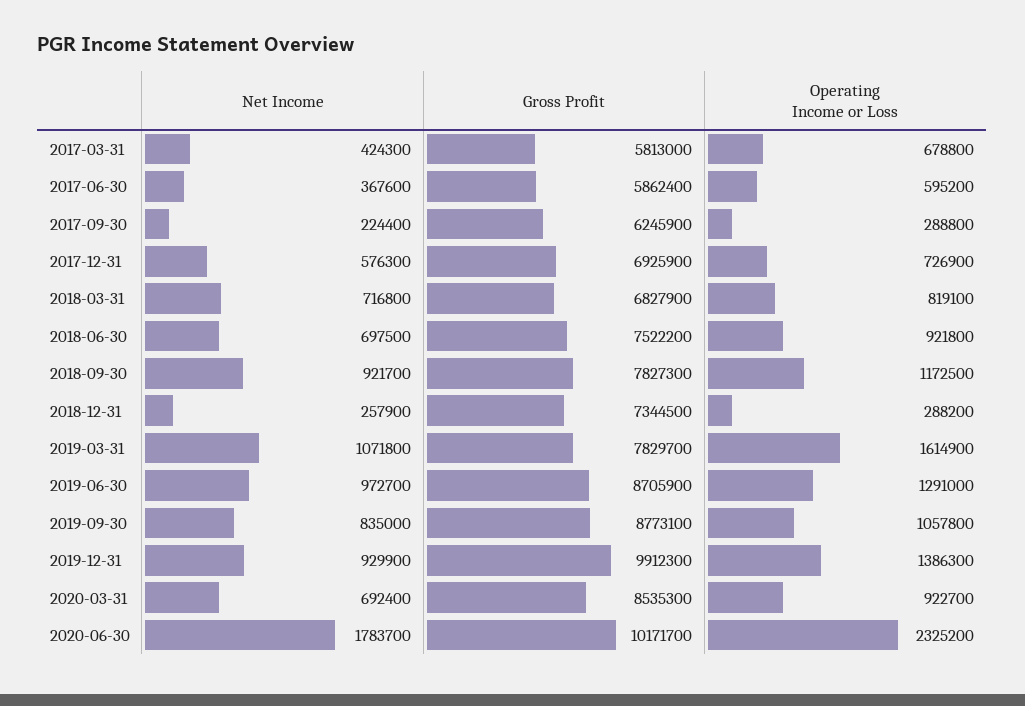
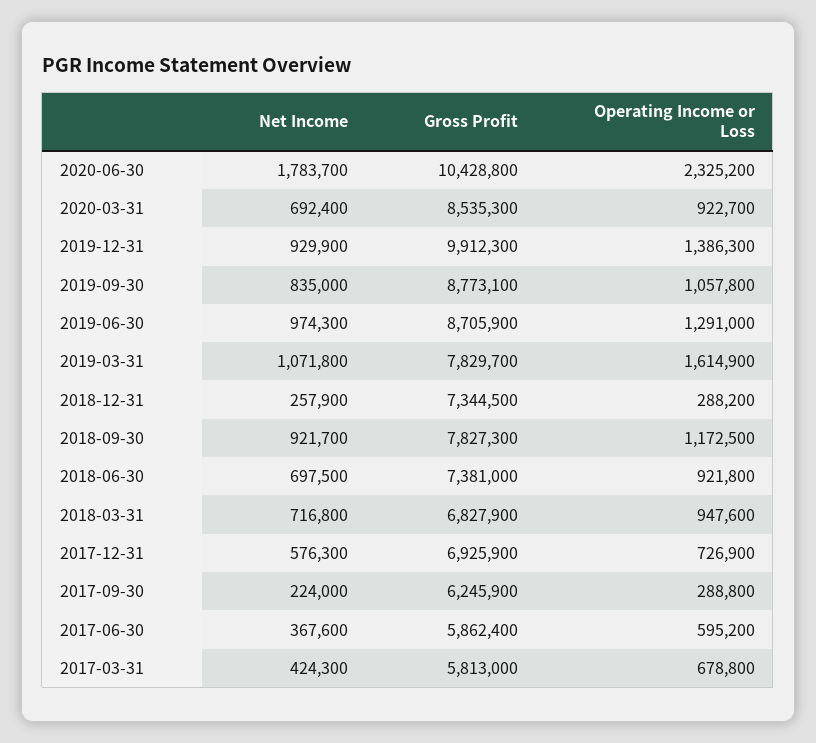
Net Income, 2017-09-30: 224400 -> 224000
Operating Income or Loss, 2018-03-31: 819100 -> 947600
Gross Profit, 2018-06-30: 7522200 -> 7381000
Net Income, 2019-06-30: 972700 -> 974300
Gross Profit, 2020-06-30: 10171700 -> 10428800

